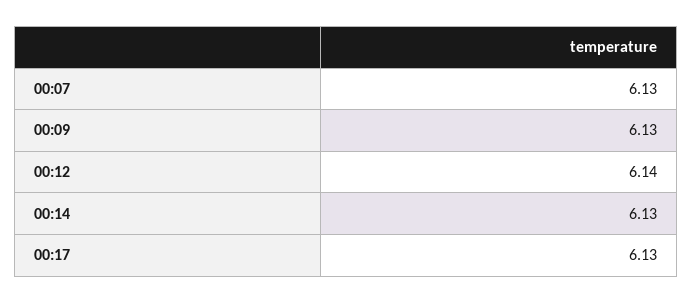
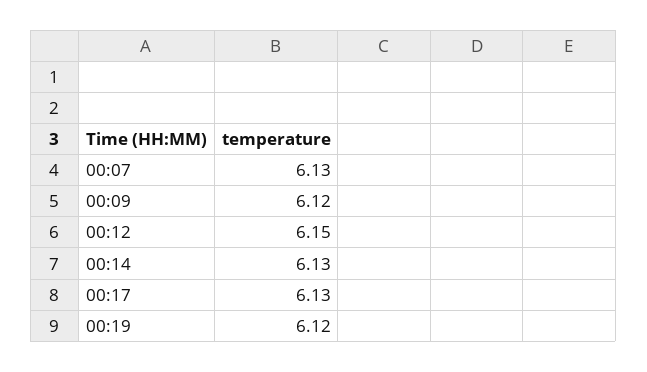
00:09: 6.13 -> 6.12
00:12: 6.14 -> 6.15
00:19: none -> 6.12

